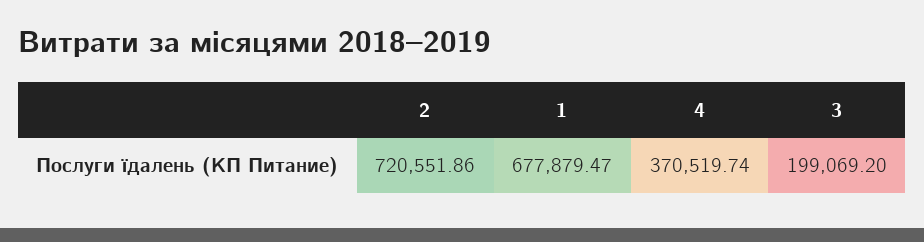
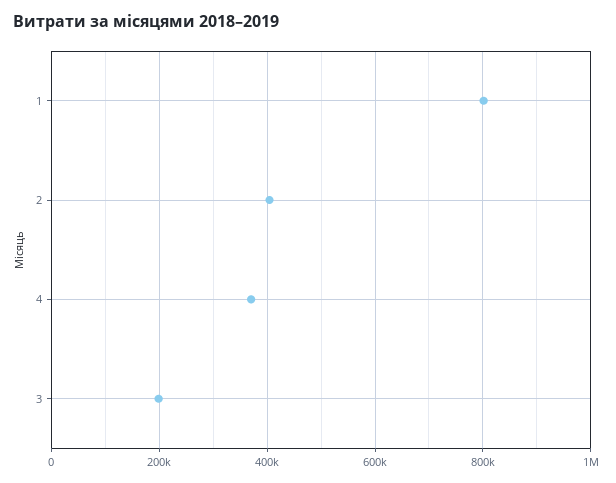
2: 720551.86 -> 400000
1: 677879.47 -> 800000

